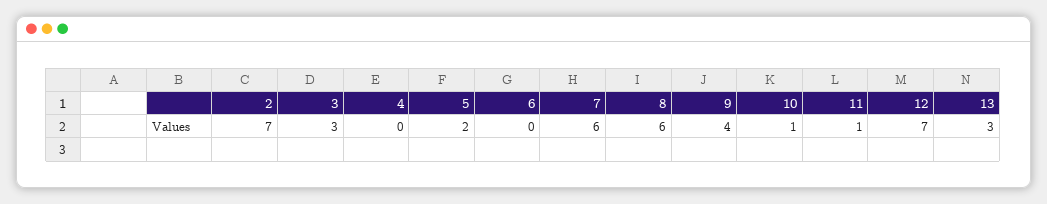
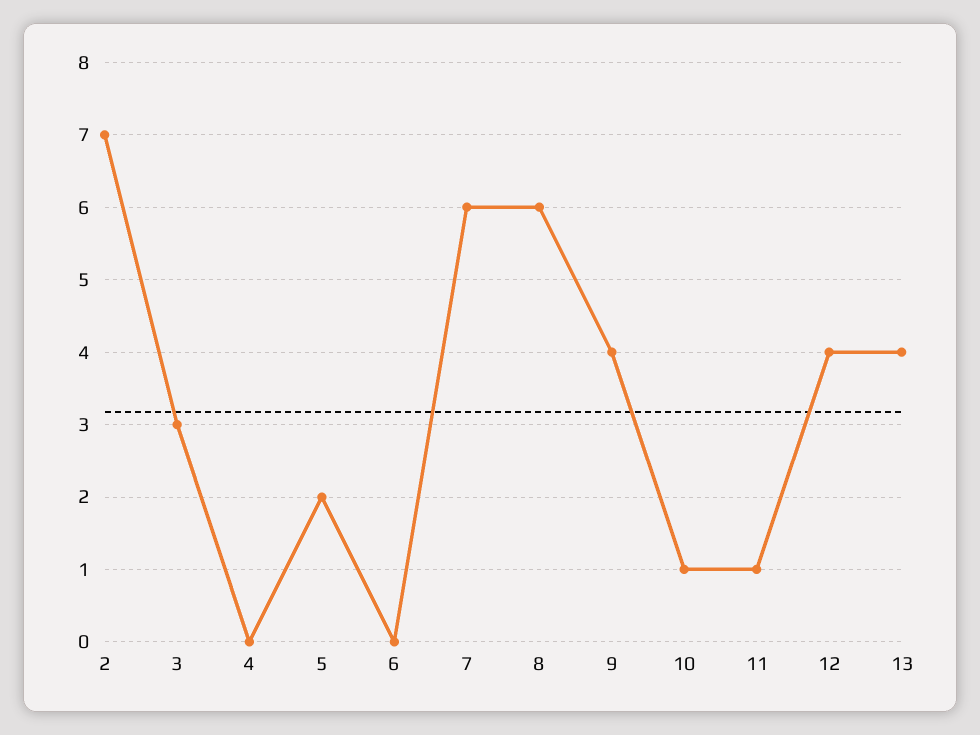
12: 7 -> 4
13: 3 -> 4

